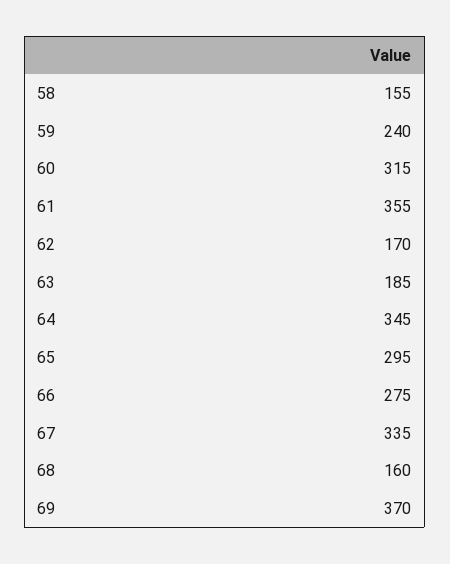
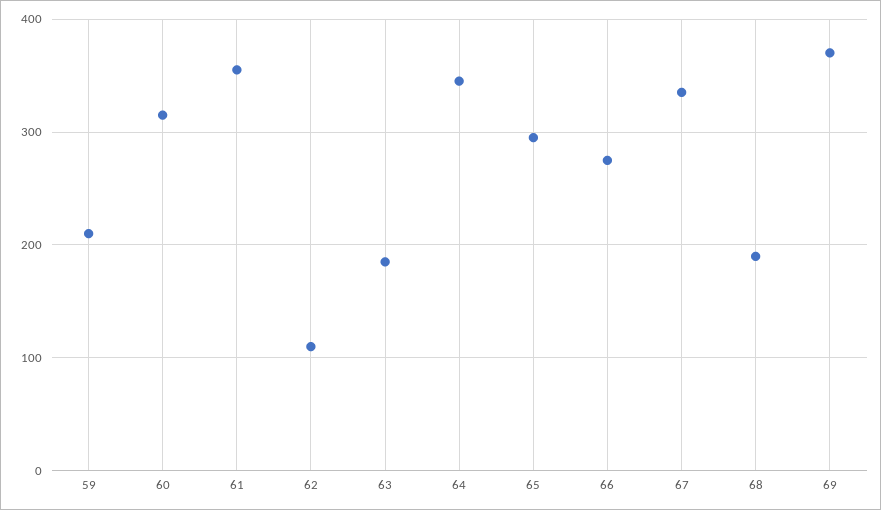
58: 155 -> none
59: 240 -> 210
62: 170 -> 110
68: 160 -> 190

